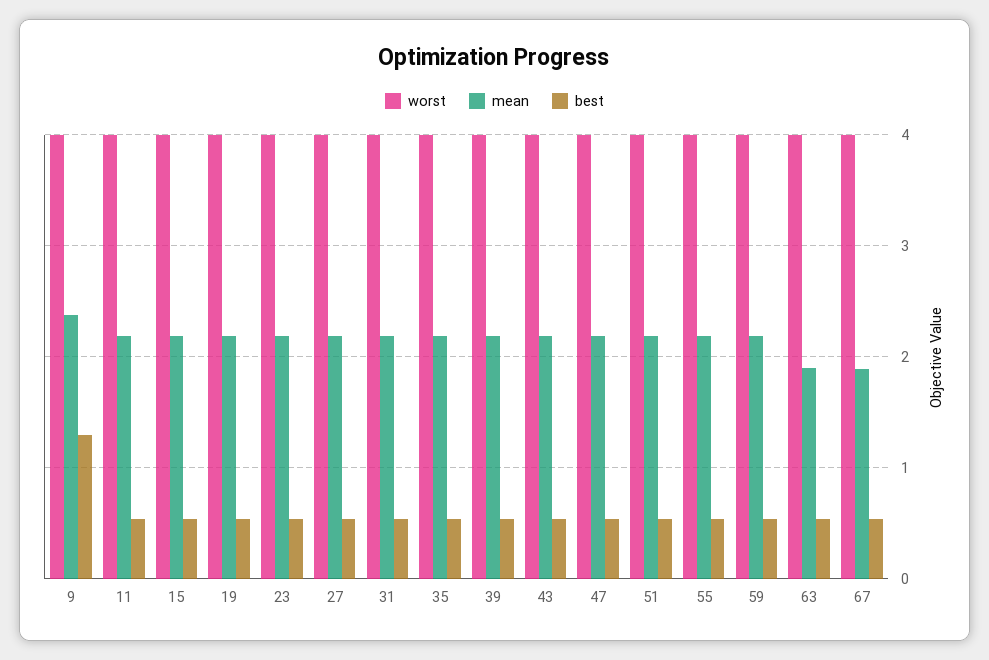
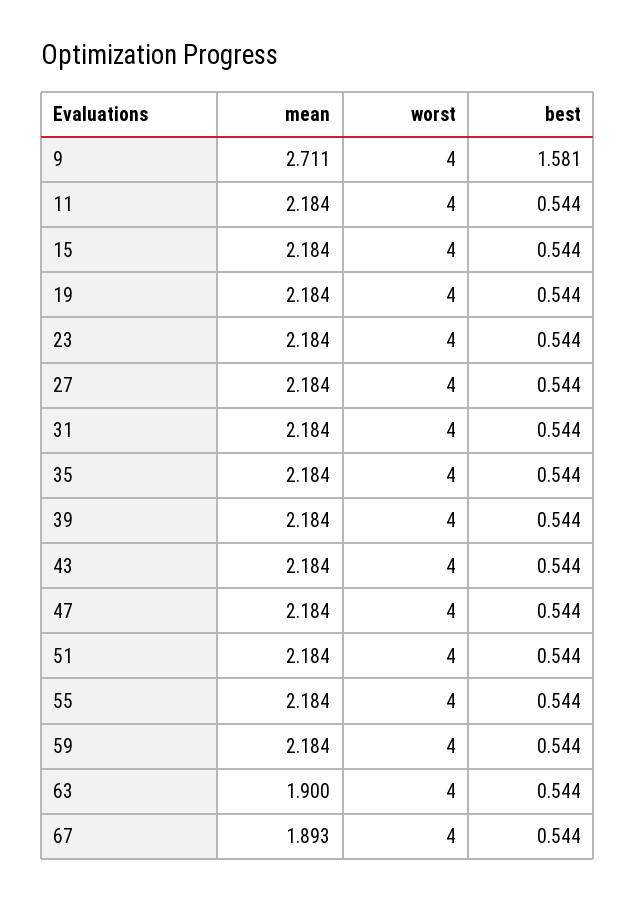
mean, 9: 2.4 -> 2.711
best, 9: 1.3 -> 1.581

